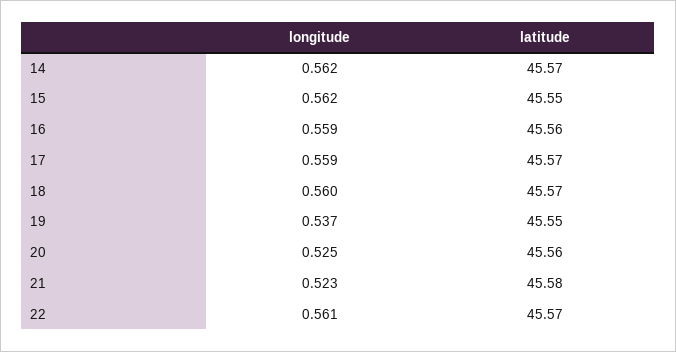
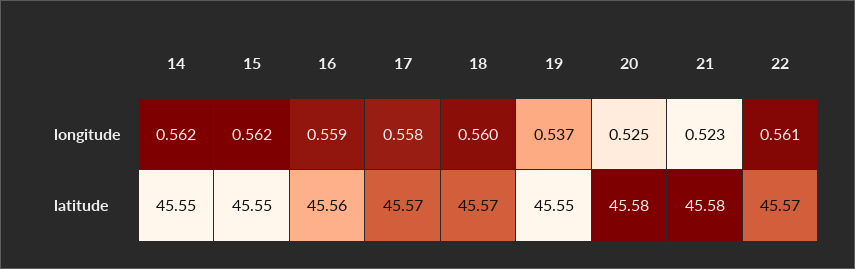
latitude, 14: 45.57 -> 45.55
longitude, 17: 0.559 -> 0.558
latitude, 20: 45.56 -> 45.58

